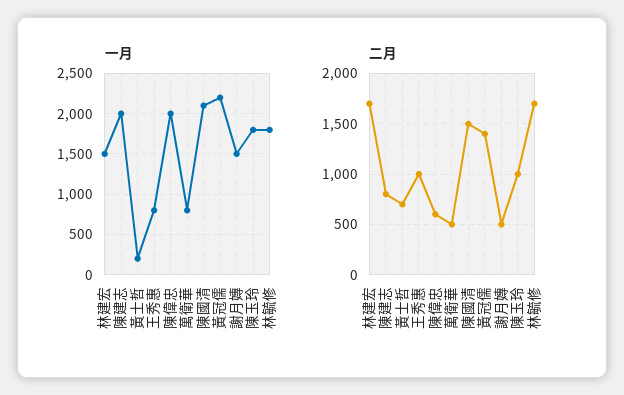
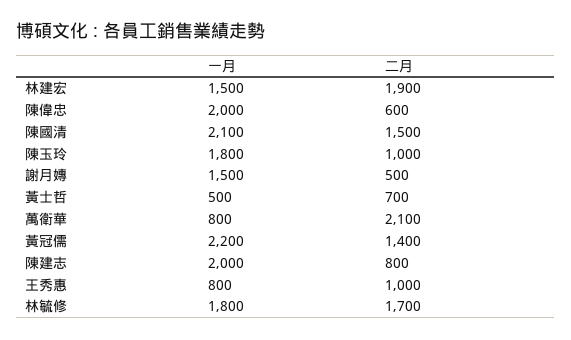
一月, 黃士哲: 200 -> 500
二月, 林建宏: 1700 -> 1900
二月, 萬衛華: 500 -> 2100

